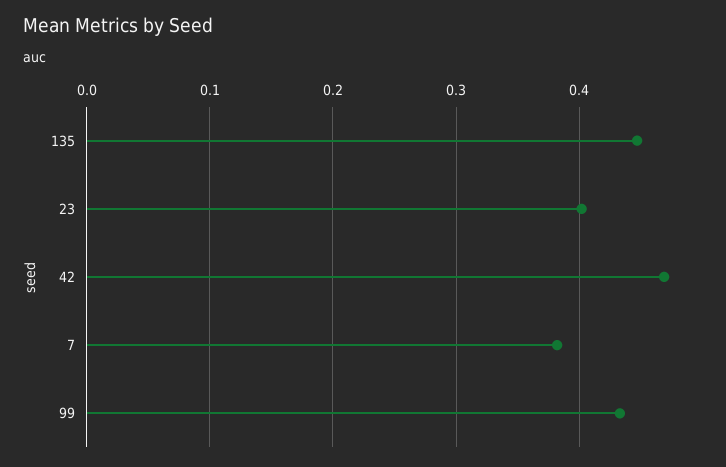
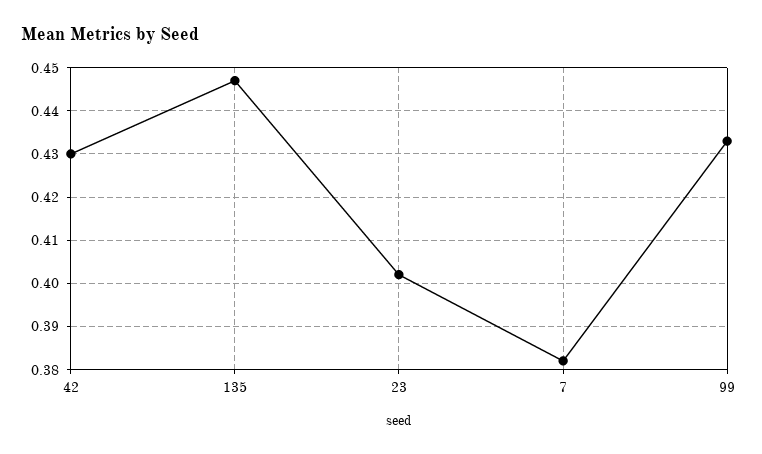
42: 0.47 -> 0.43

